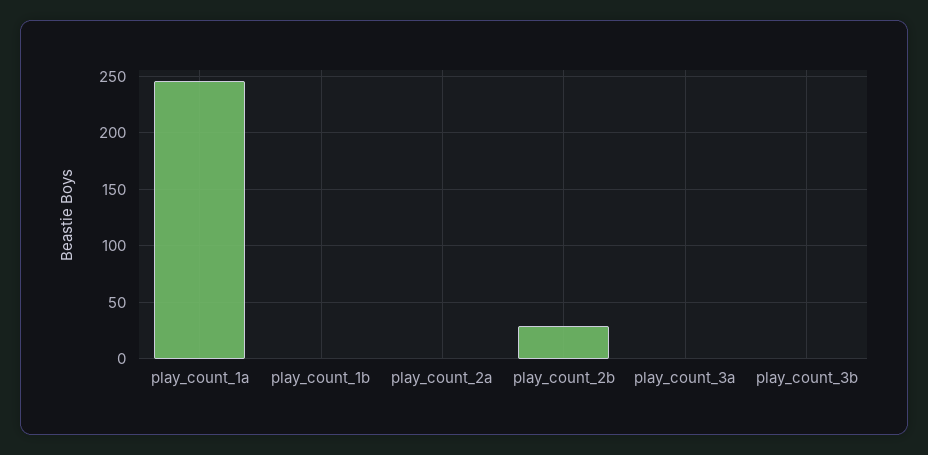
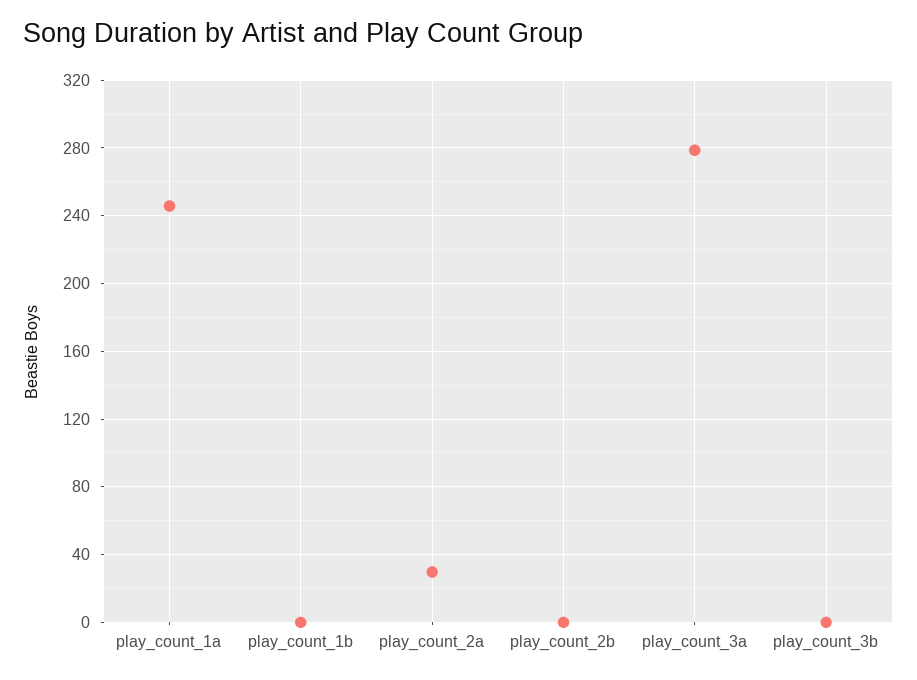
play_count_2a: 0 -> 30
play_count_2b: 30 -> 0
play_count_3a: 0 -> 280

